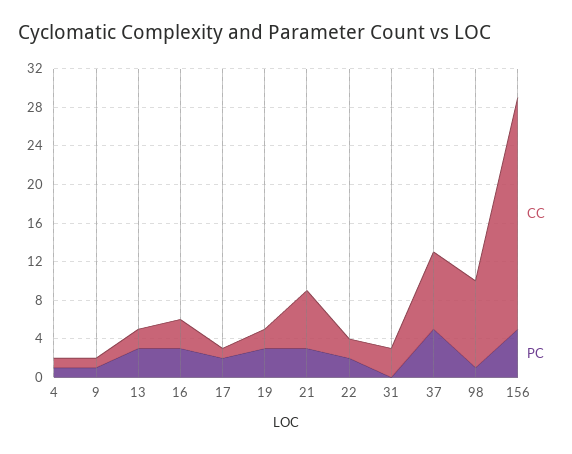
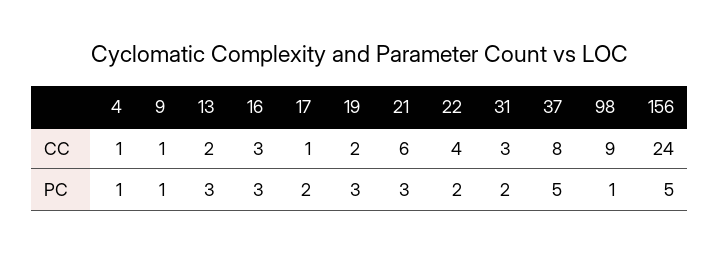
CC, 22: 2 -> 4
PC, 31: 0 -> 2

